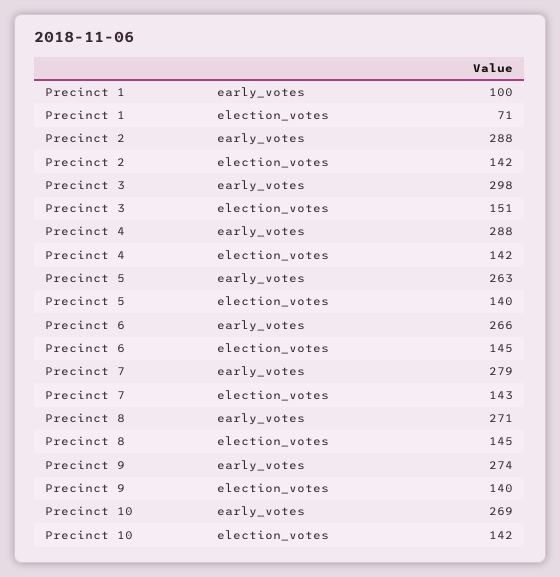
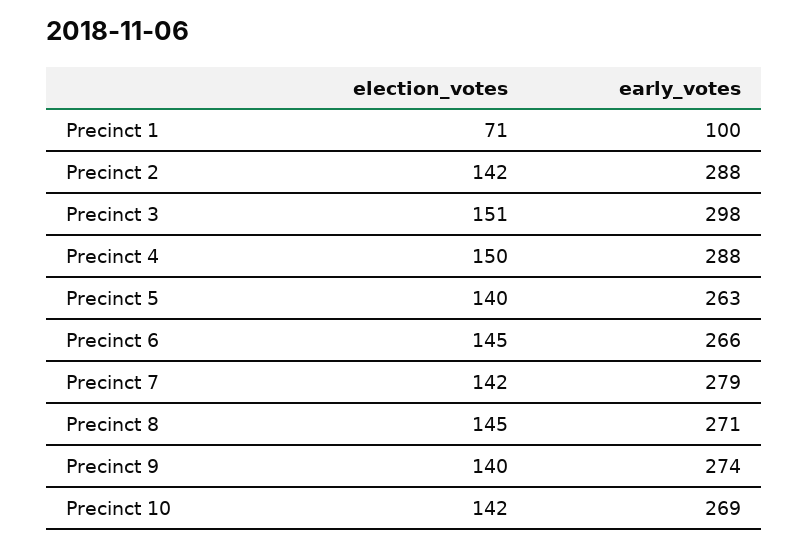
Precinct 4, election_votes: 142 -> 150
Precinct 7, election_votes: 143 -> 142

